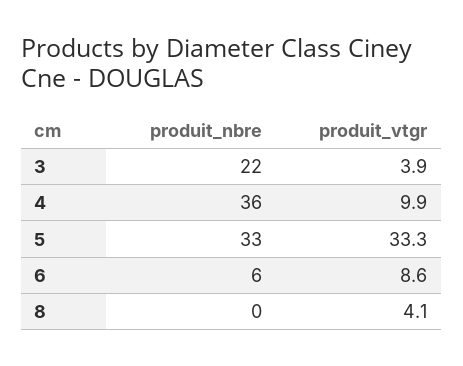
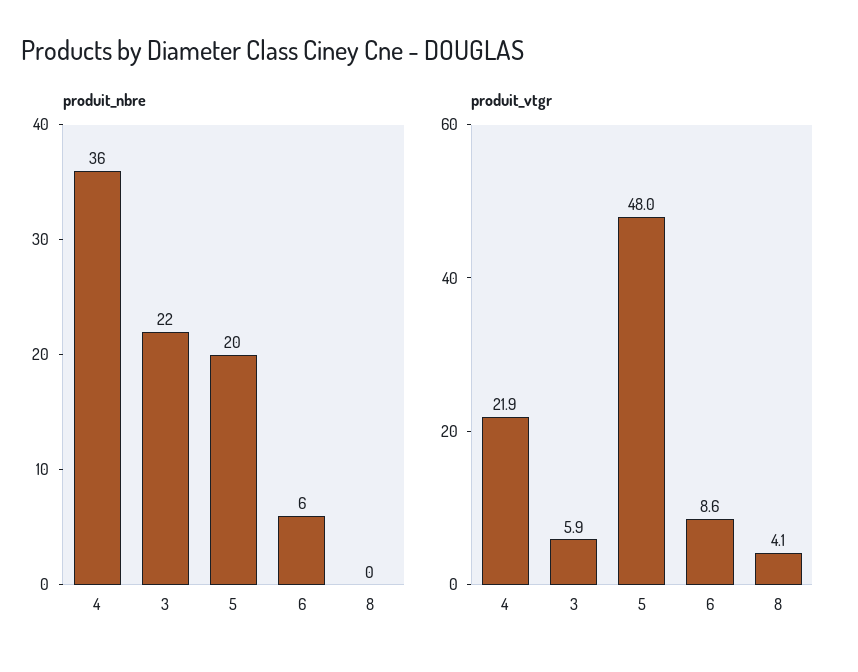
produit_vtgr, 3: 3.9 -> 5.9
produit_vtgr, 4: 9.9 -> 21.9
produit_nbre, 5: 33 -> 20
produit_vtgr, 5: 33.3 -> 48

